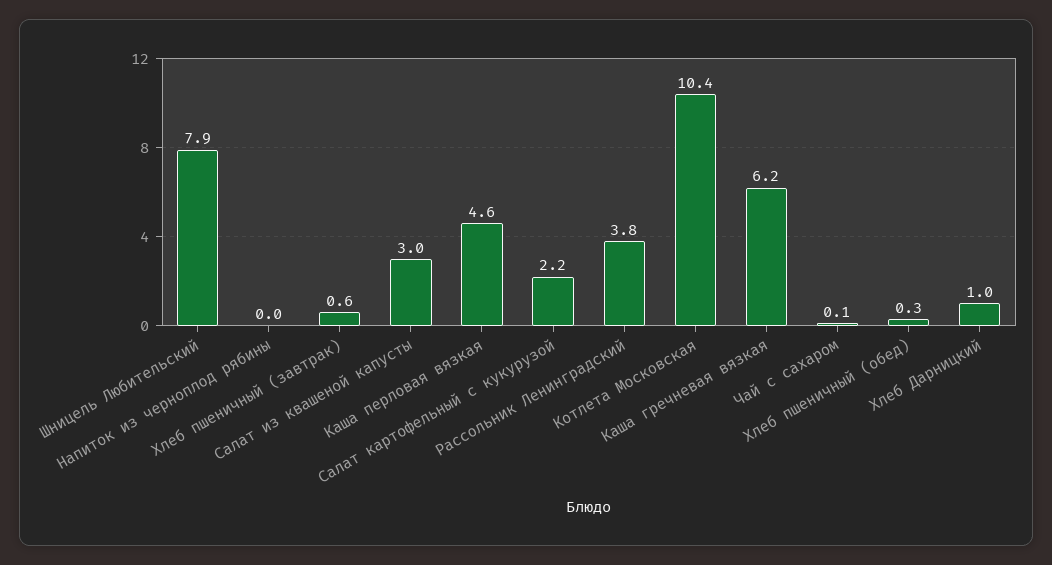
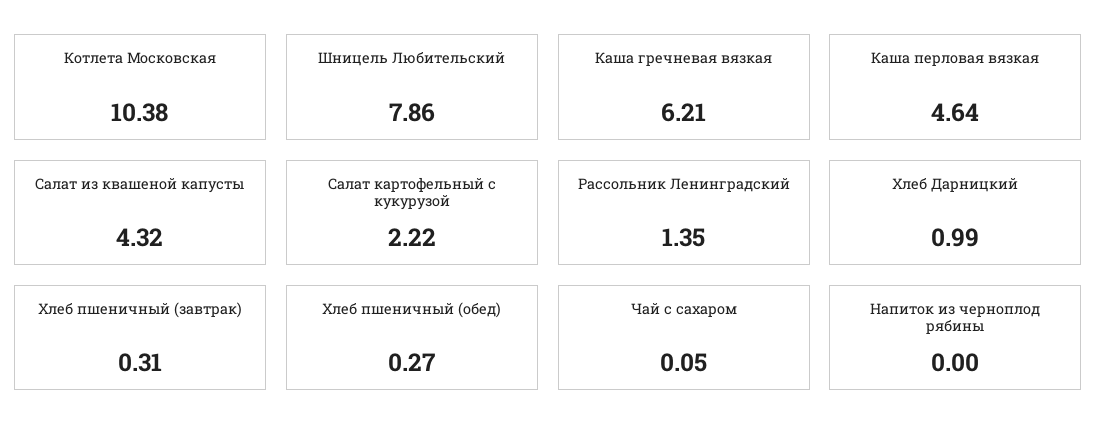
Хлеб пшеничный (завтрак): 0.6 -> 0.31
Салат из квашеной капусты: 3 -> 4.32
Рассольник Ленинградский: 3.8 -> 1.35

